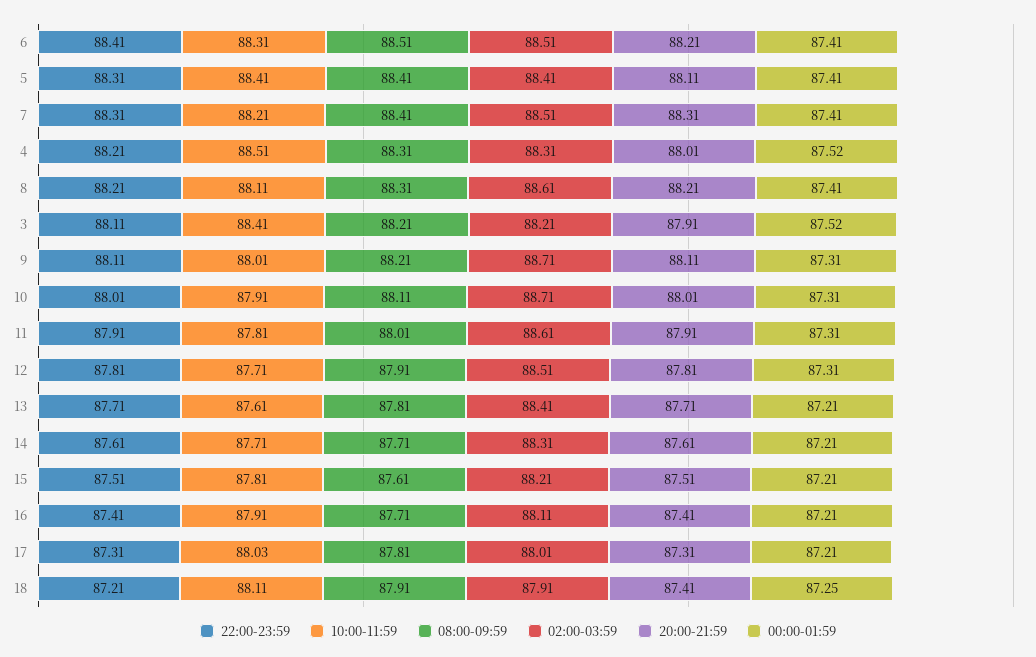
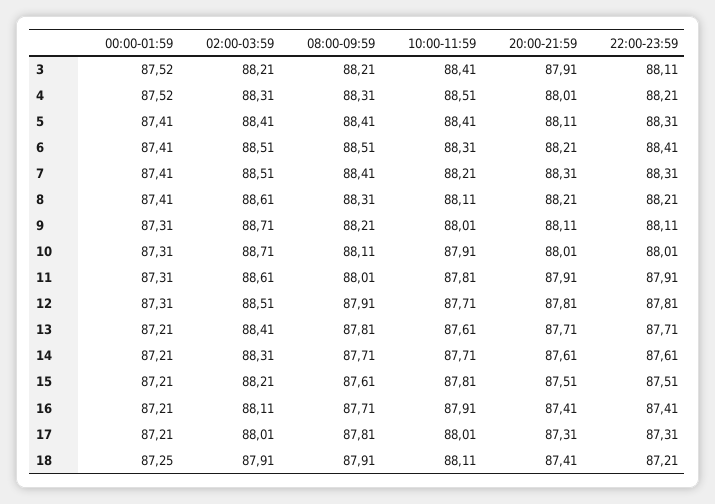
10:00-11:59, 17: 88.03 -> 88.01

